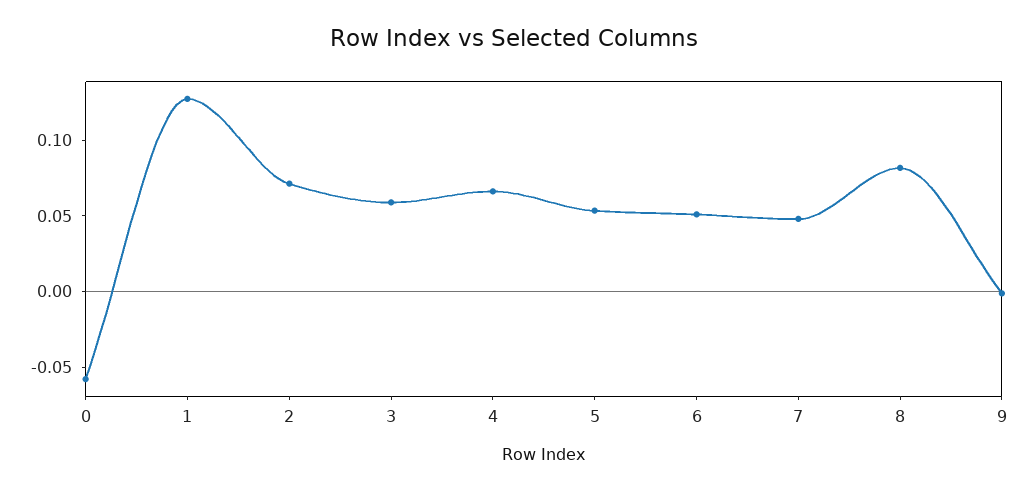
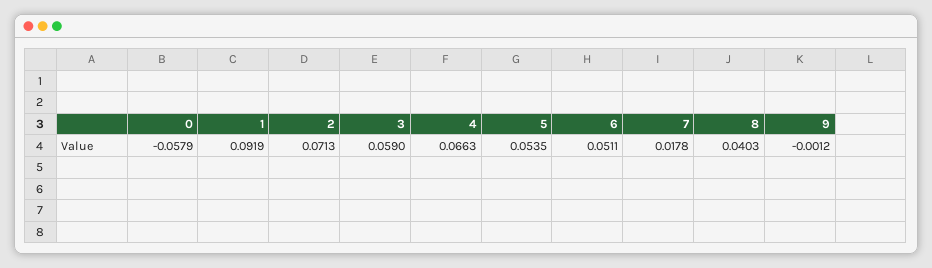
1: 0.13 -> 0.0919
7: 0.05 -> 0.0178
8: 0.08 -> 0.0403

